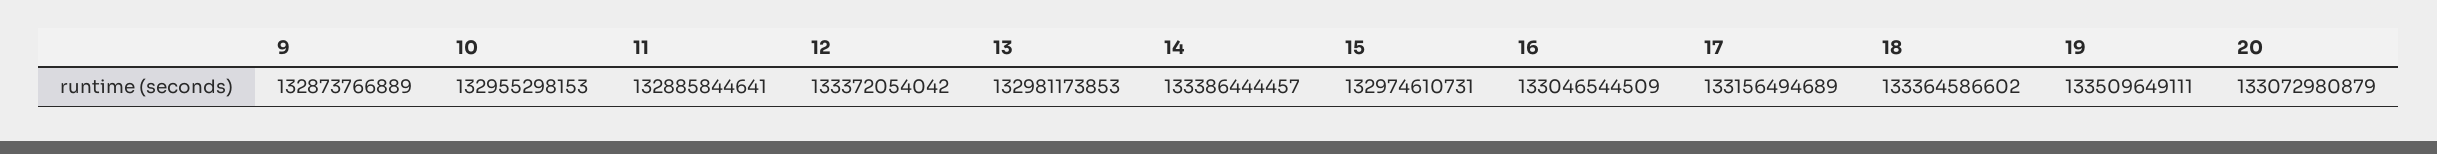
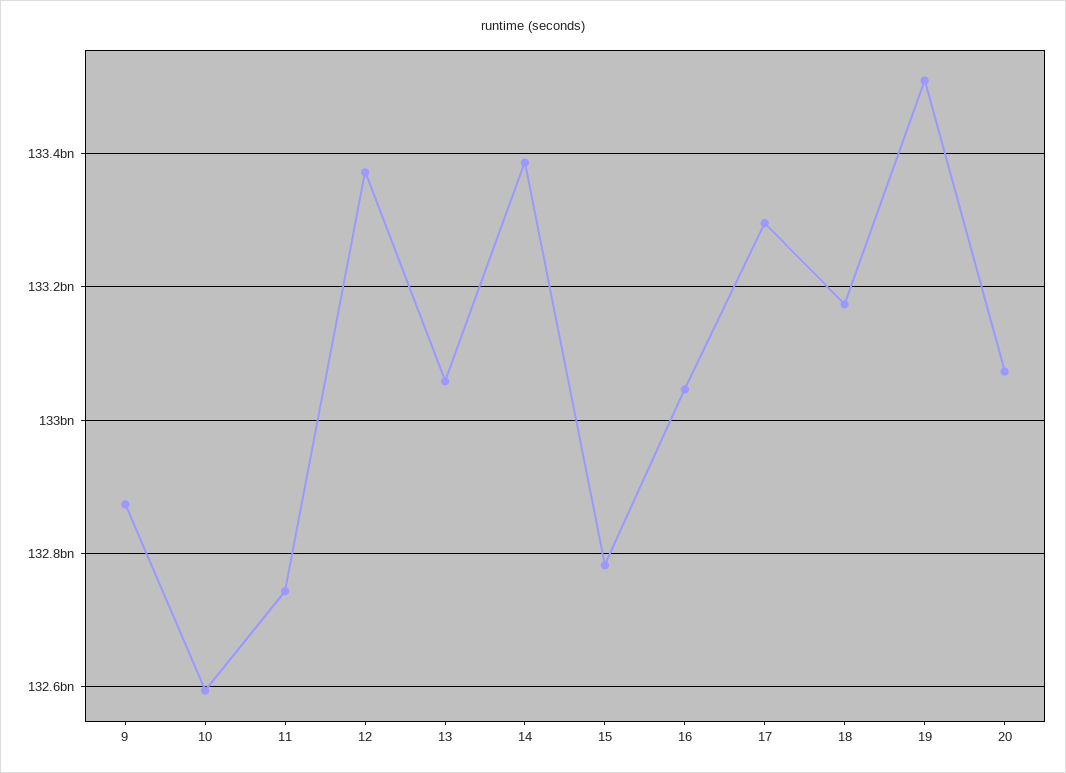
10: 132955298153 -> 132600000000
11: 132885844641 -> 132740000000
13: 132981173853 -> 133060000000
15: 132974610731 -> 132780000000
17: 133156494689 -> 133300000000
18: 133364586602 -> 133180000000

